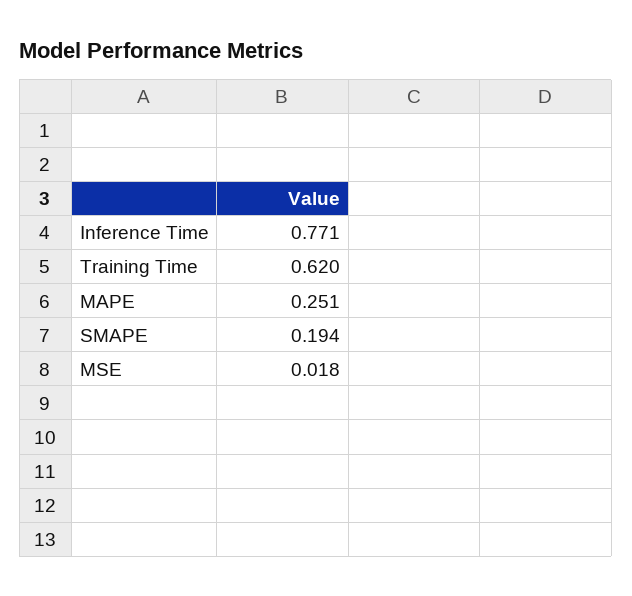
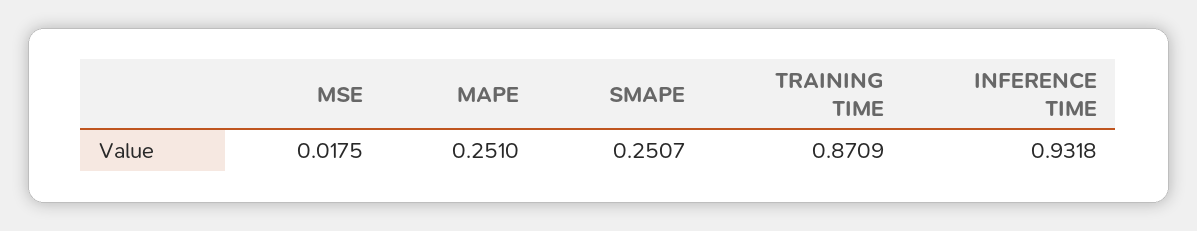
Inference Time: 0.771 -> 0.9318
Training Time: 0.62 -> 0.8709
SMAPE: 0.194 -> 0.2507

